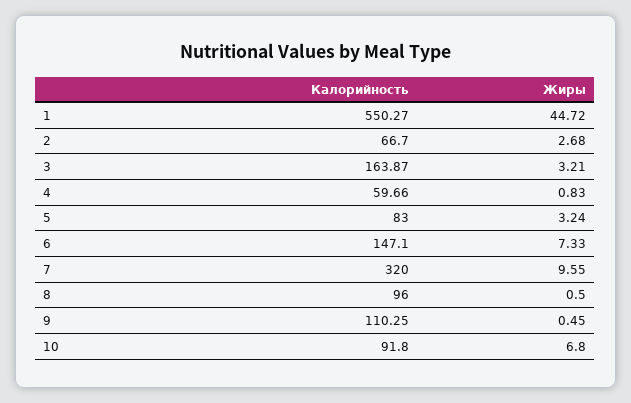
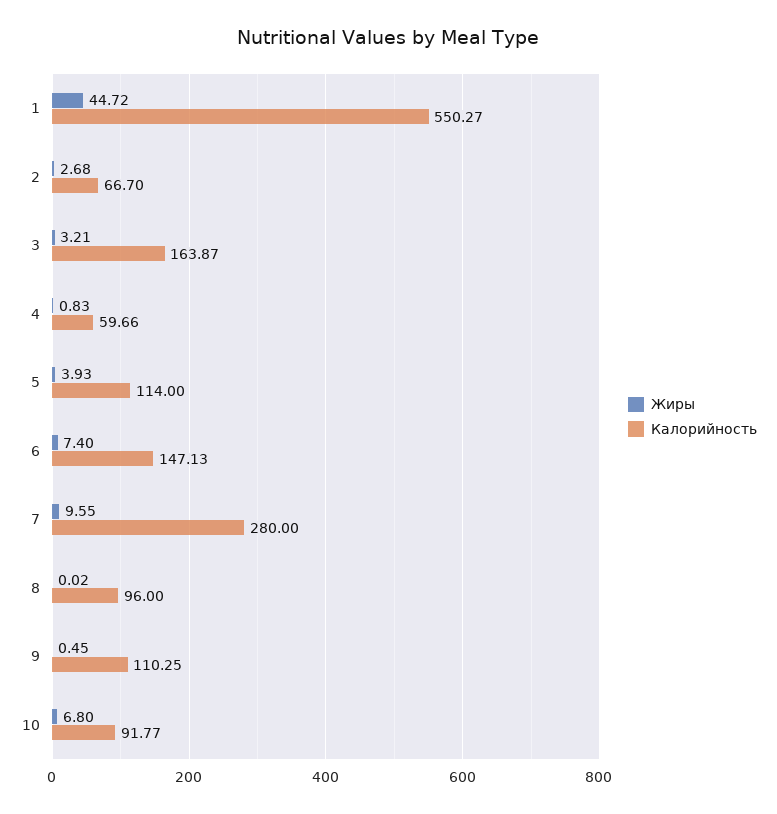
Калорийность, 5: 83 -> 114
Жиры, 5: 3.24 -> 3.93
Калорийность, 6: 147.1 -> 147.13
Жиры, 6: 7.33 -> 7.4
Калорийность, 7: 320 -> 280
Жиры, 8: 0.5 -> 0.02
Калорийность, 10: 91.8 -> 91.77

